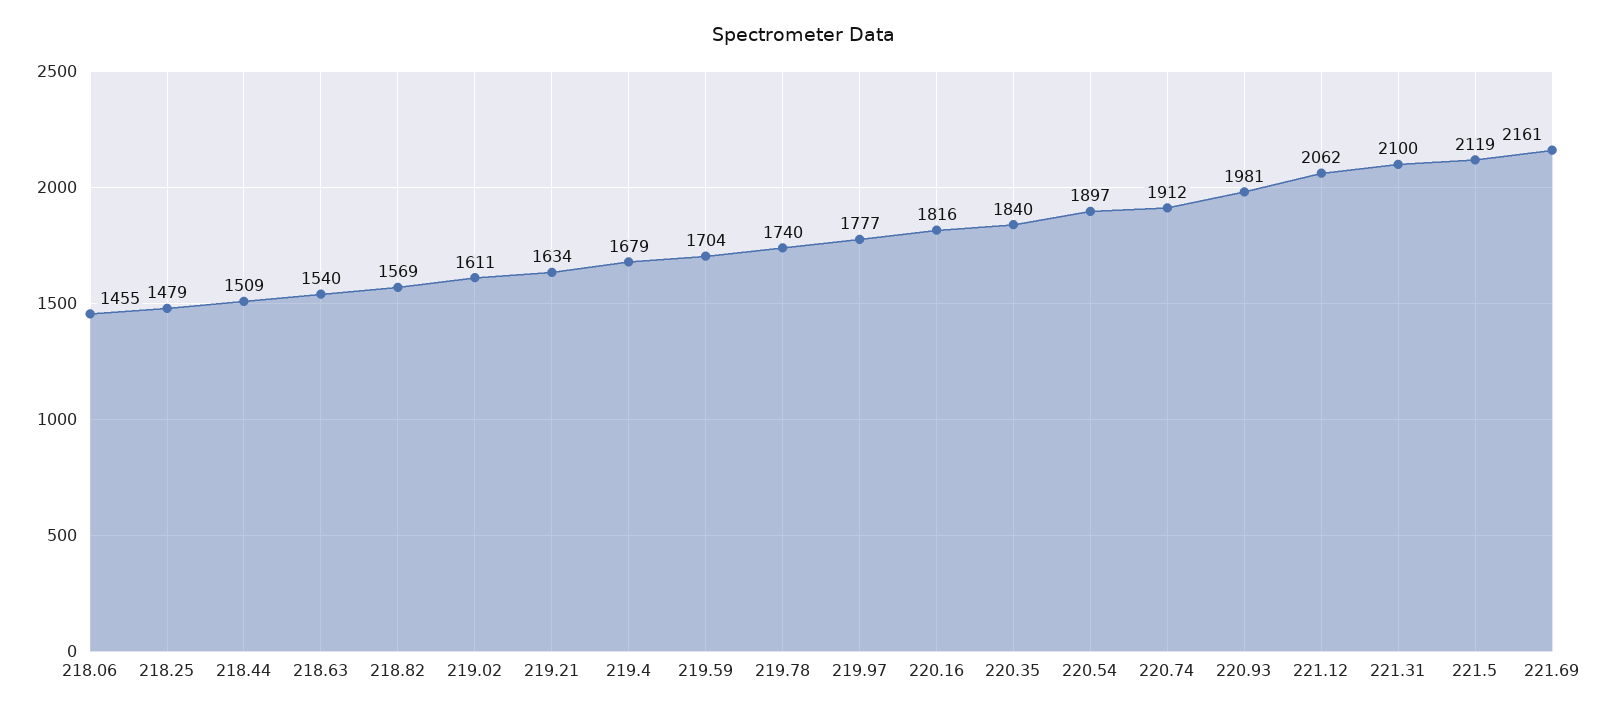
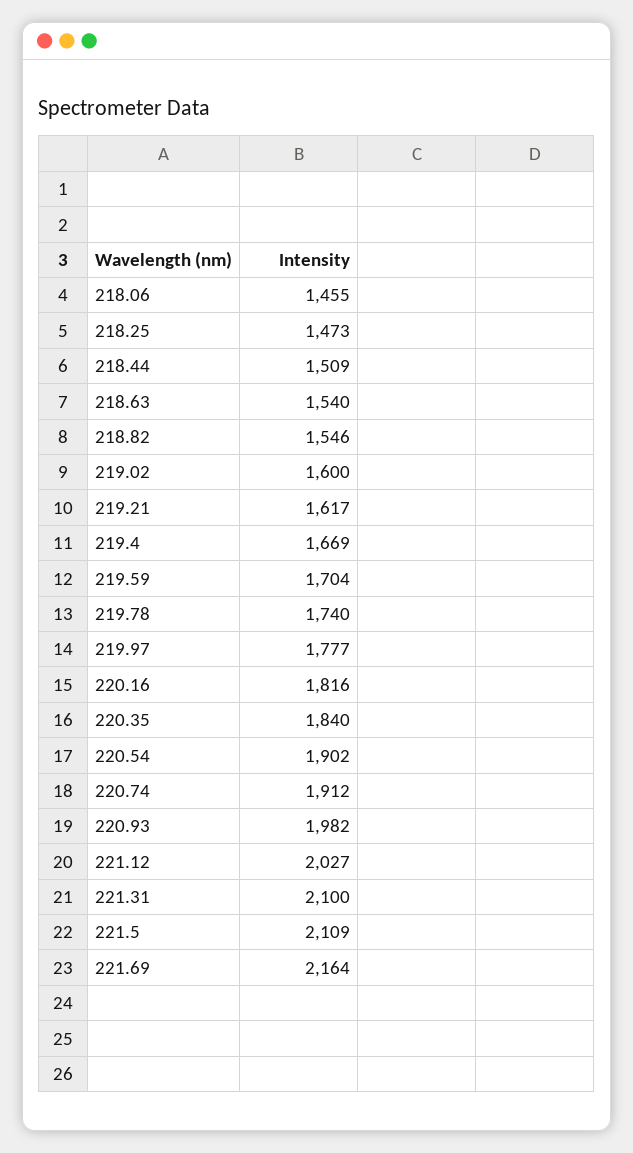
218.25: 1479 -> 1473
218.82: 1569 -> 1546
219.02: 1611 -> 1600
219.21: 1634 -> 1617
219.4: 1679 -> 1669
220.54: 1897 -> 1902
220.93: 1981 -> 1982
221.12: 2062 -> 2027
221.5: 2119 -> 2109
221.69: 2161 -> 2164

